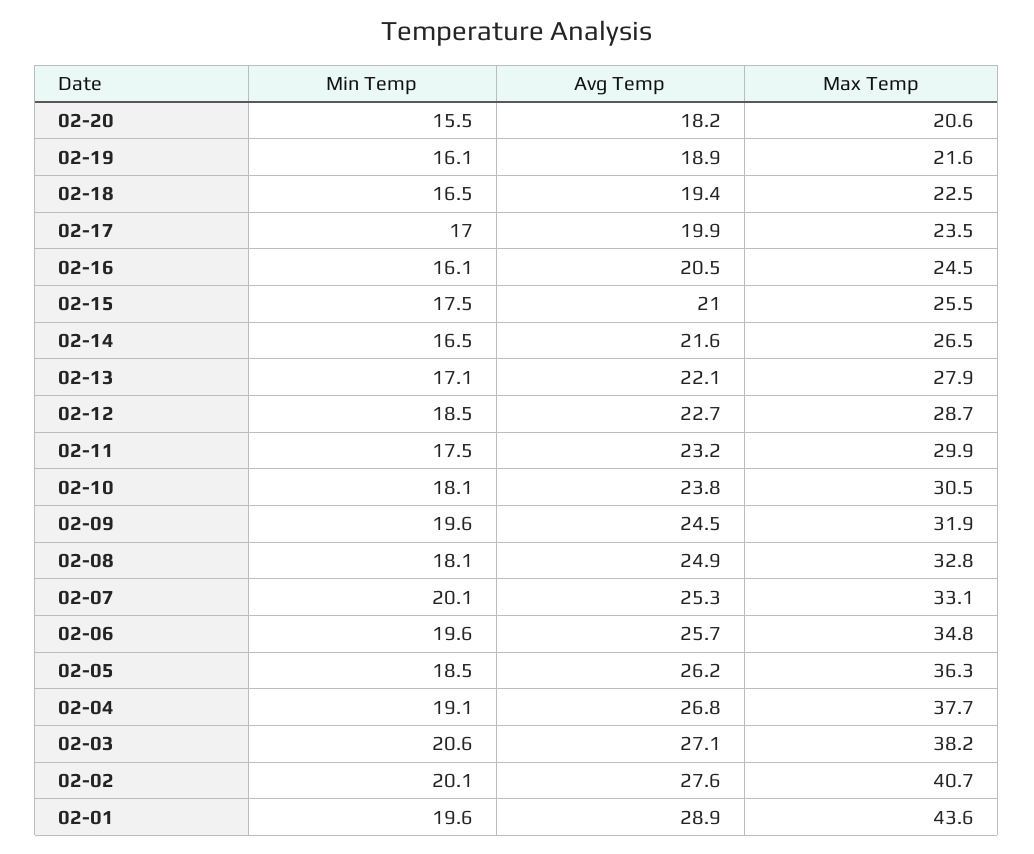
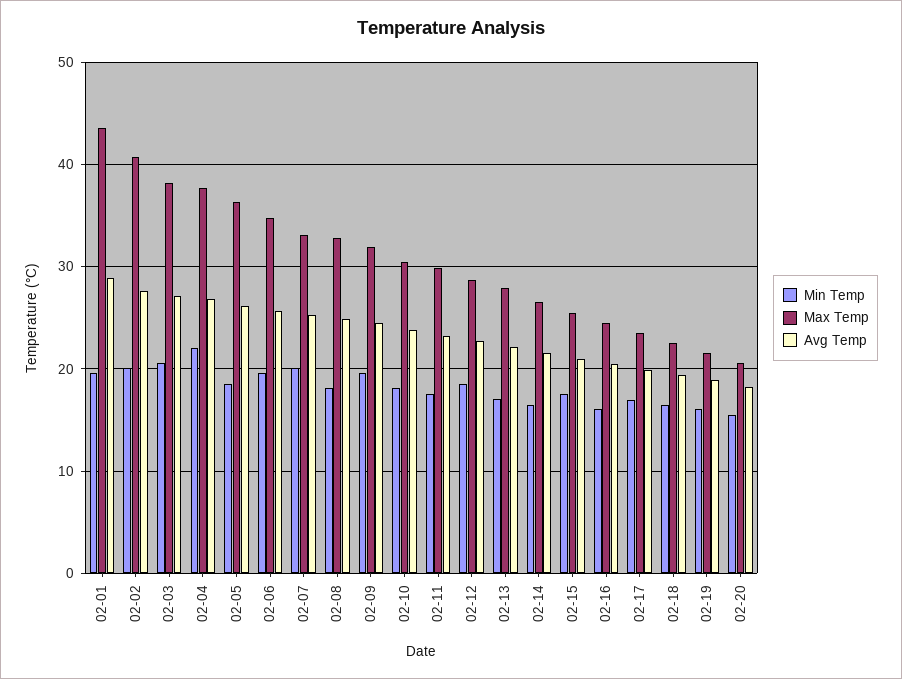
Min Temp, 02-04: 19.1 -> 22

